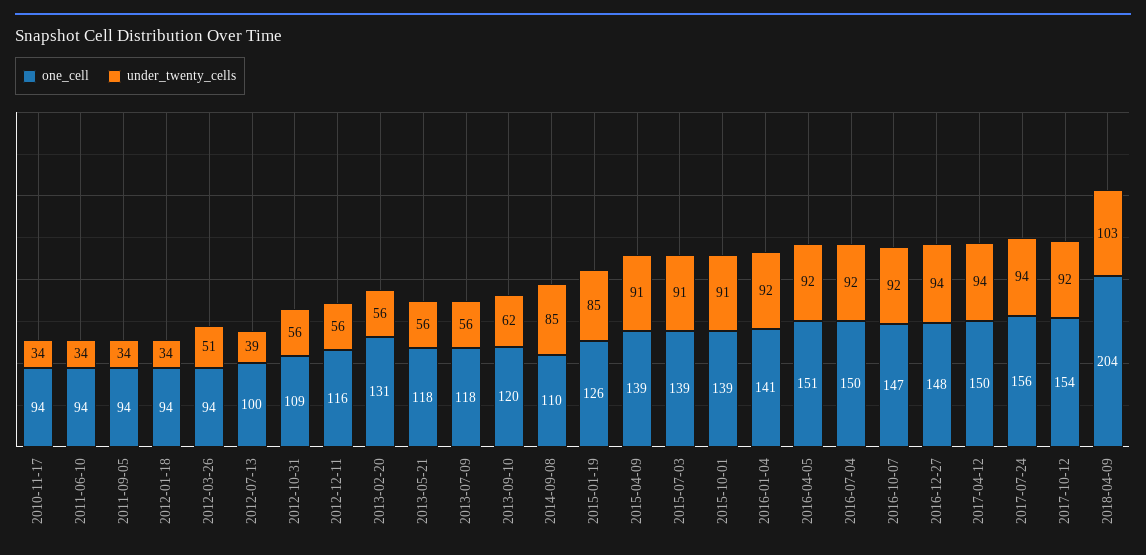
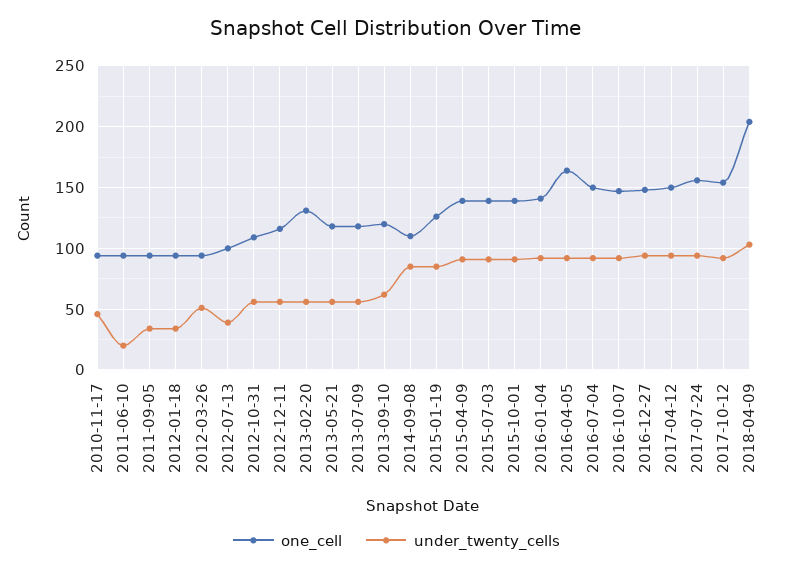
under_twenty_cells, 2010-11-17: 34 -> 45
under_twenty_cells, 2011-06-10: 34 -> 20
one_cell, 2016-04-05: 151 -> 165

